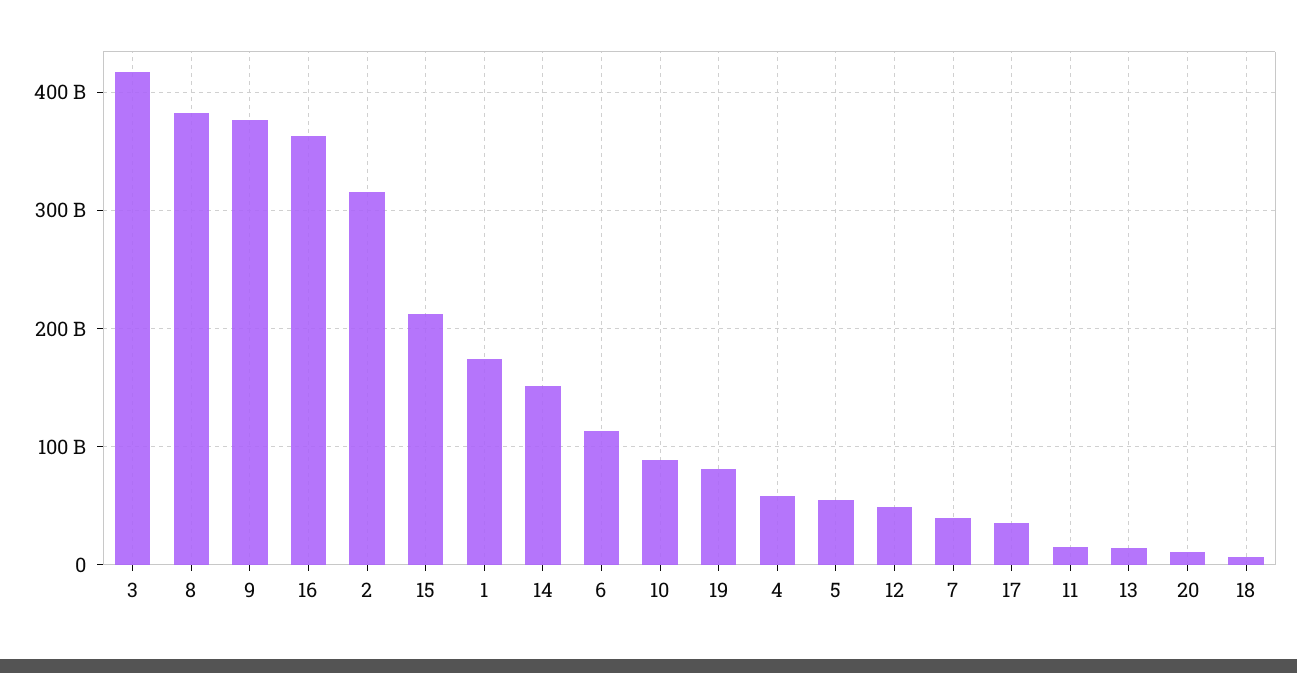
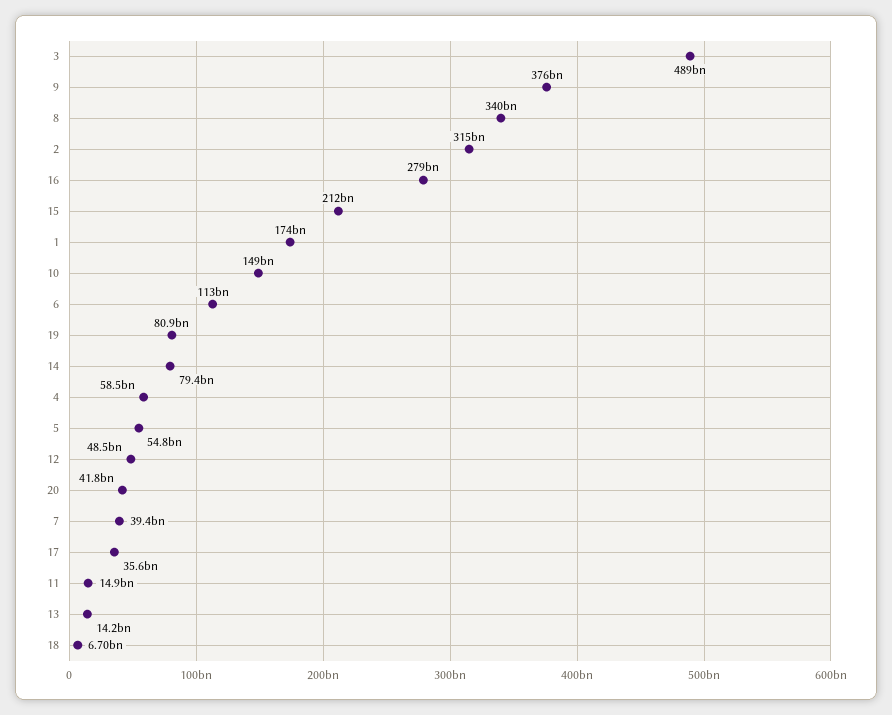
3: 420000000000 -> 489000000000
8: 380000000000 -> 340000000000
16: 360000000000 -> 279000000000
14: 150000000000 -> 79400000000
10: 90000000000 -> 149000000000
20: 10000000000 -> 41800000000

